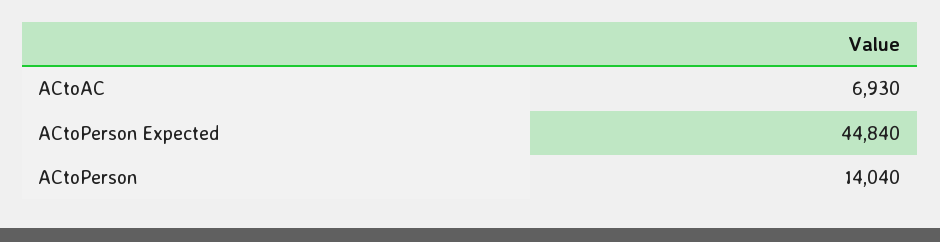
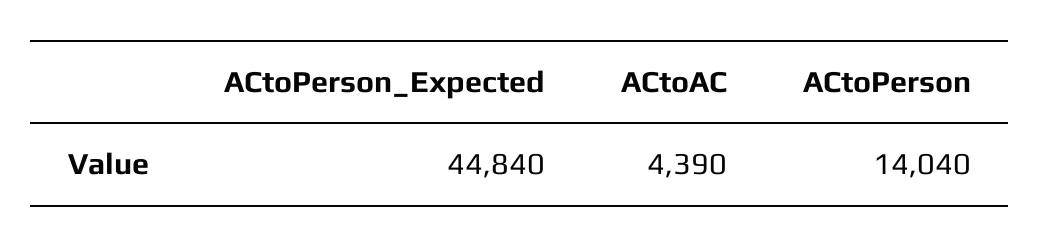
ACtoAC: 6930 -> 4390

